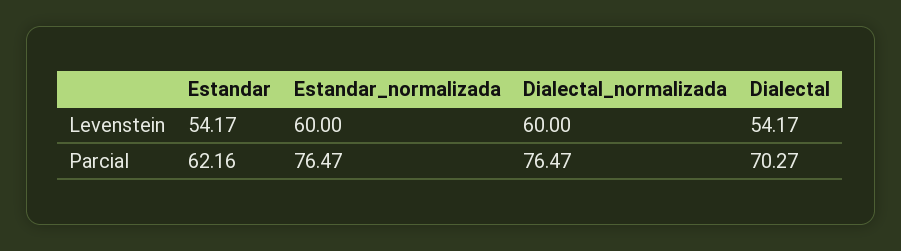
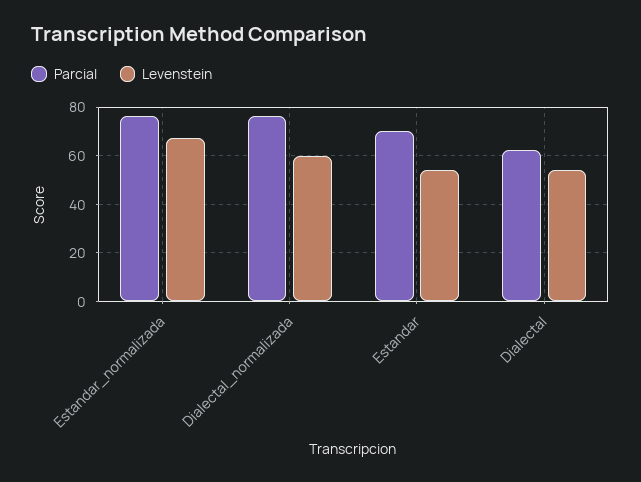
Levenstein, Estandar_normalizada: 60 -> 67.5
Parcial, Estandar: 62.16 -> 70
Parcial, Dialectal: 70.27 -> 62.5

